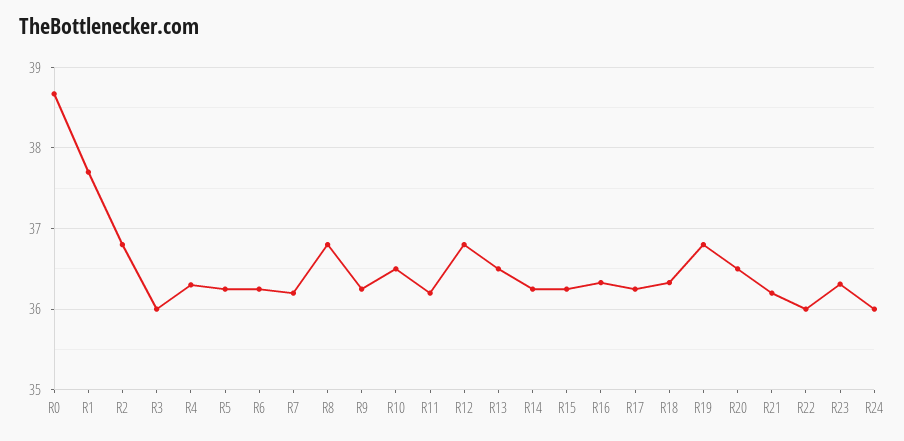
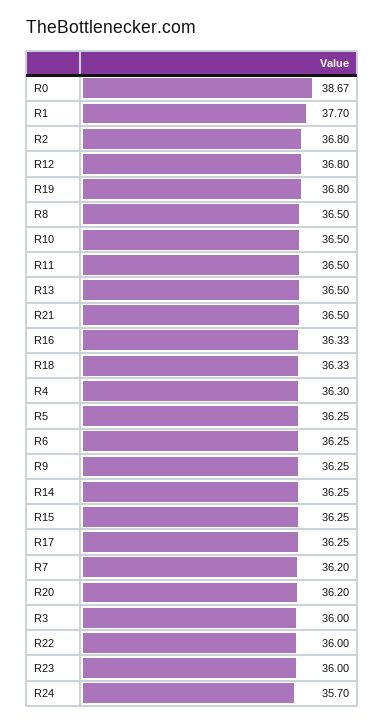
R8: 36.8 -> 36.5
R11: 36.2 -> 36.5
R20: 36.5 -> 36.2
R21: 36.2 -> 36.5
R23: 36.3 -> 36
R24: 36 -> 35.7

